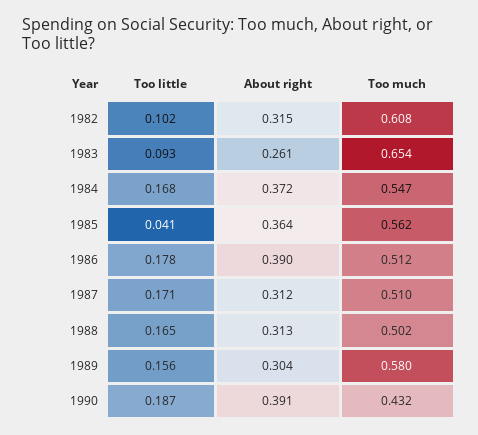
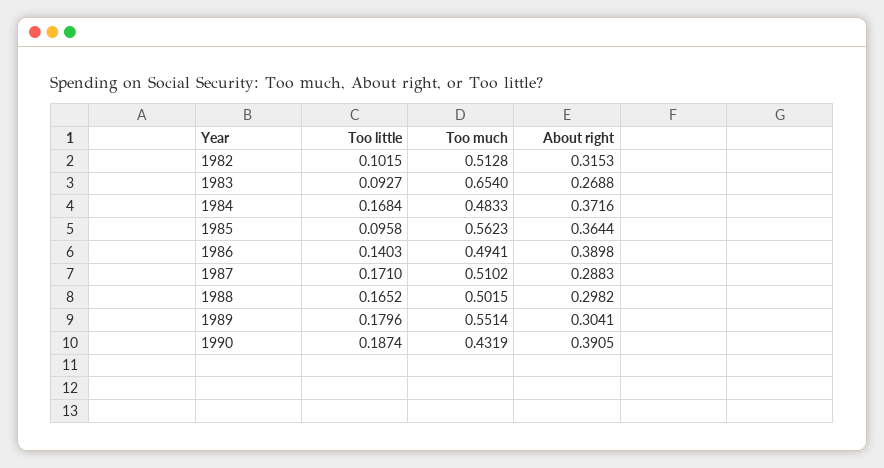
Too much, 1982: 0.608 -> 0.5128
About right, 1983: 0.261 -> 0.2688
Too much, 1984: 0.547 -> 0.4833
Too little, 1985: 0.041 -> 0.0958
Too little, 1986: 0.178 -> 0.1403
Too much, 1986: 0.512 -> 0.4941
About right, 1987: 0.312 -> 0.2883
About right, 1988: 0.313 -> 0.2982
Too little, 1989: 0.156 -> 0.1796
Too much, 1989: 0.58 -> 0.5514

